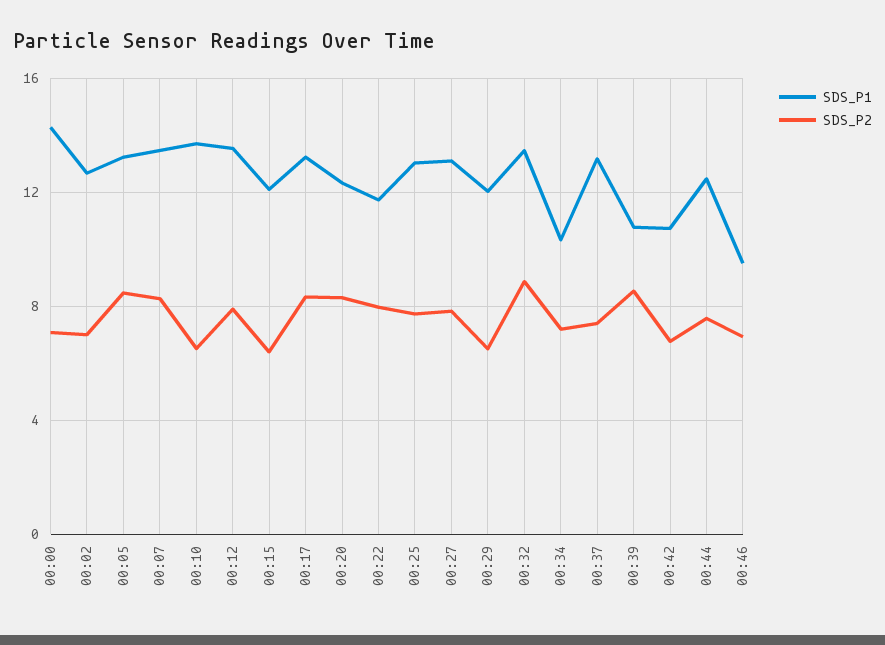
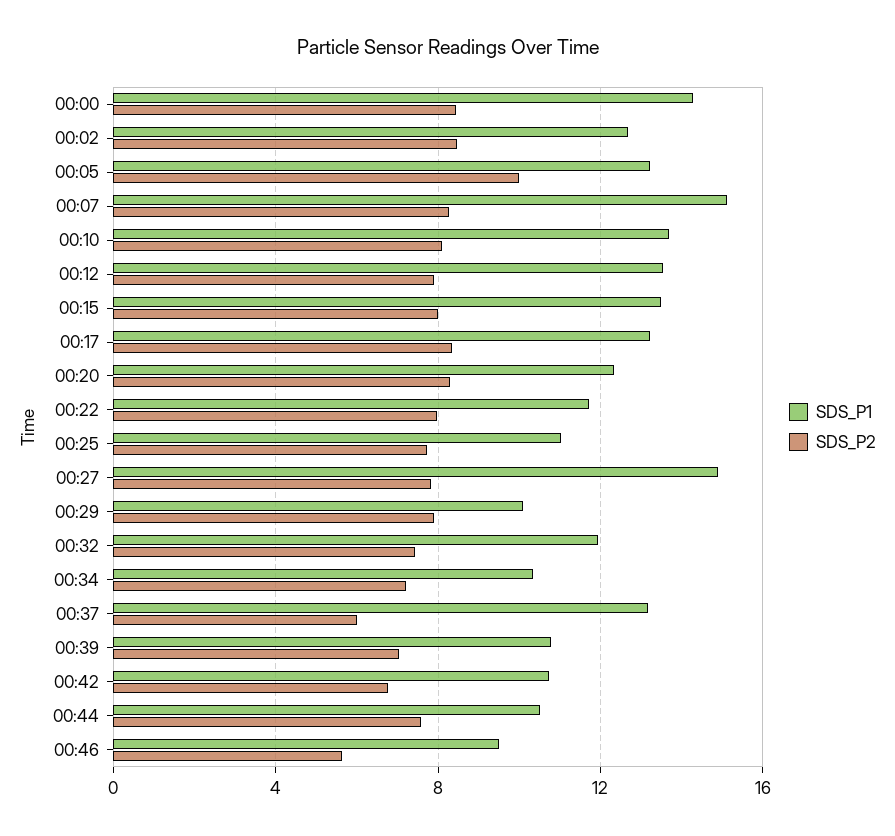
SDS_P2, 00:00: 7 -> 8.5
SDS_P2, 00:02: 7 -> 8.5
SDS_P2, 00:05: 8.5 -> 10
SDS_P1, 00:07: 13.5 -> 15
SDS_P2, 00:10: 6.5 -> 8
SDS_P1, 00:15: 12 -> 13.5
SDS_P2, 00:15: 6.5 -> 8
SDS_P1, 00:25: 13 -> 11
SDS_P1, 00:27: 13 -> 15
SDS_P1, 00:29: 12 -> 10
SDS_P2, 00:29: 6.5 -> 8
SDS_P1, 00:32: 13.5 -> 12
SDS_P2, 00:32: 9 -> 7.5
SDS_P2, 00:37: 7.5 -> 6
SDS_P2, 00:39: 8.5 -> 7
SDS_P1, 00:44: 12.5 -> 10.5
SDS_P2, 00:46: 7 -> 5.5

